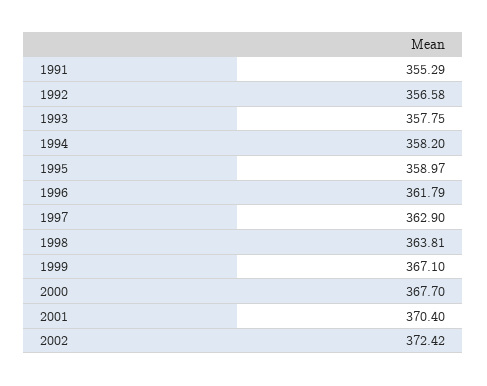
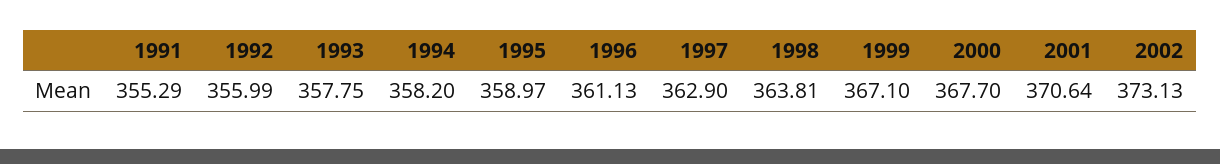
1992: 356.58 -> 355.99
1996: 361.79 -> 361.13
2001: 370.4 -> 370.64
2002: 372.42 -> 373.13

